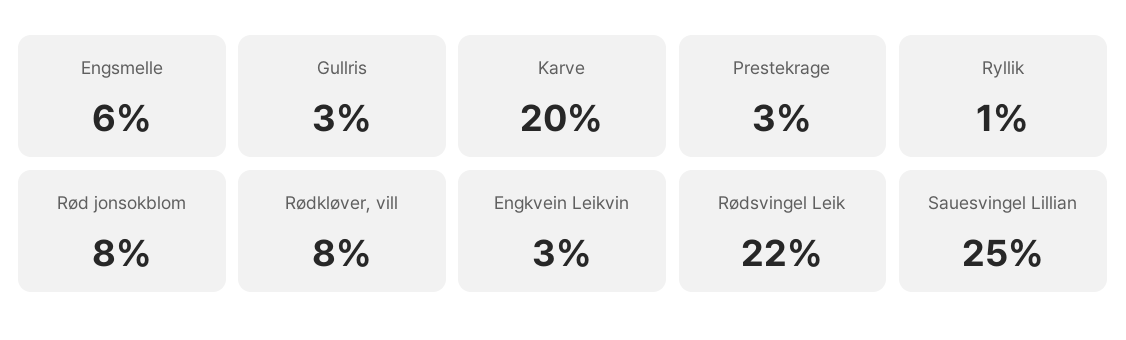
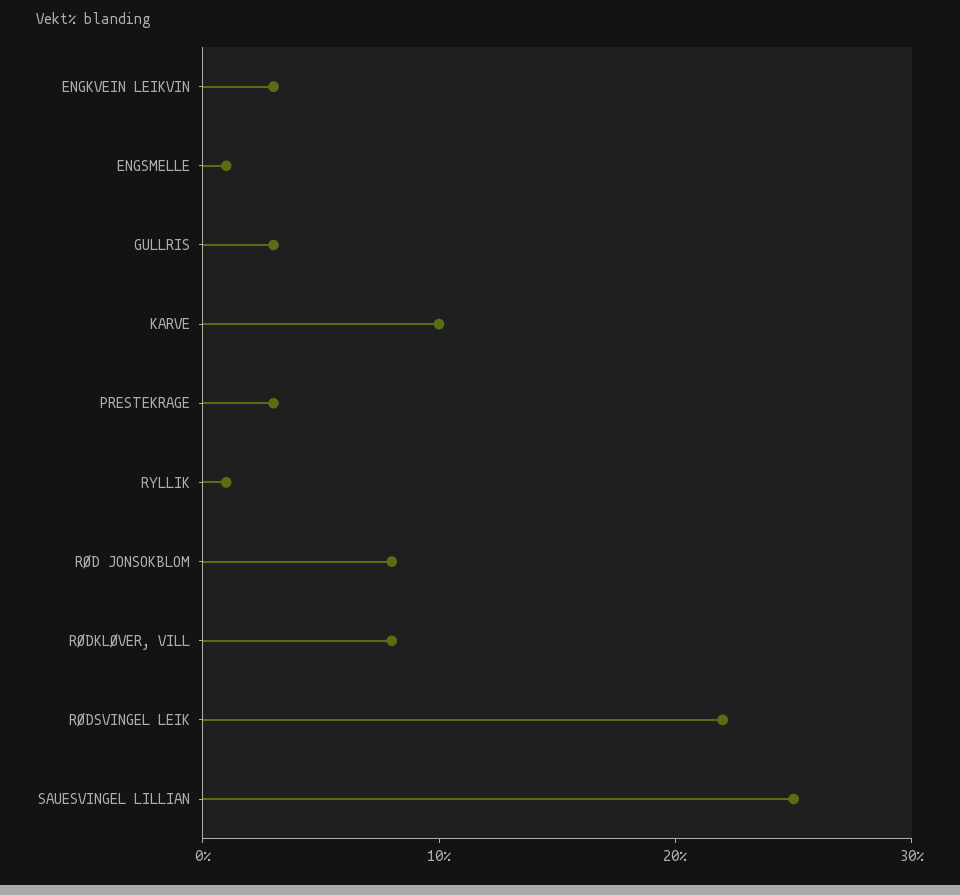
Engsmelle: 6 -> 1
Karve: 20 -> 10

